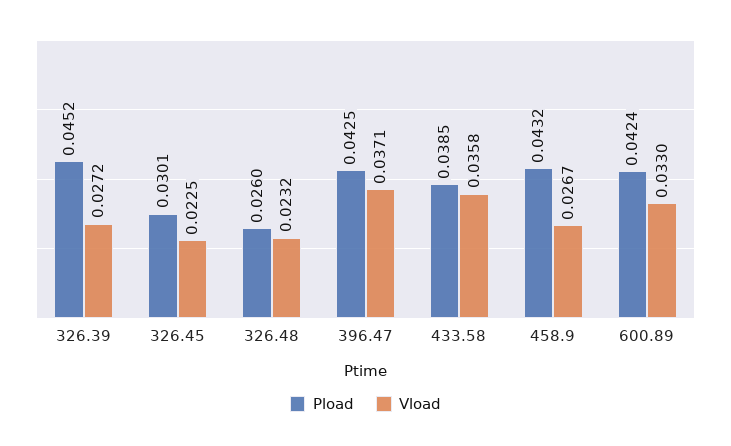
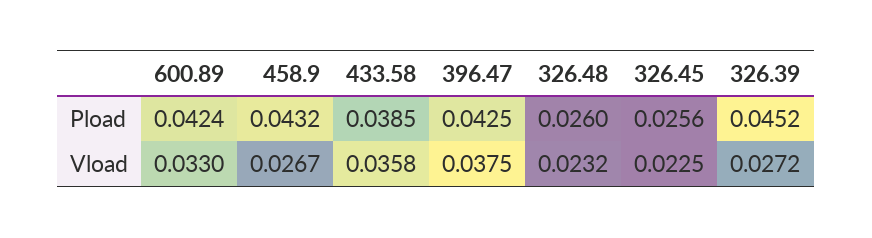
Pload, 326.45: 0.0301 -> 0.0256
Vload, 396.47: 0.0371 -> 0.0375

